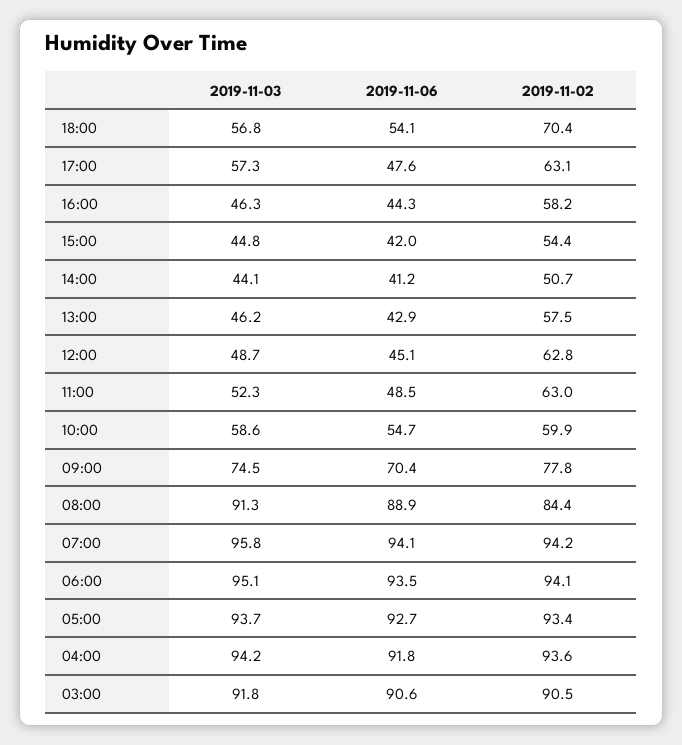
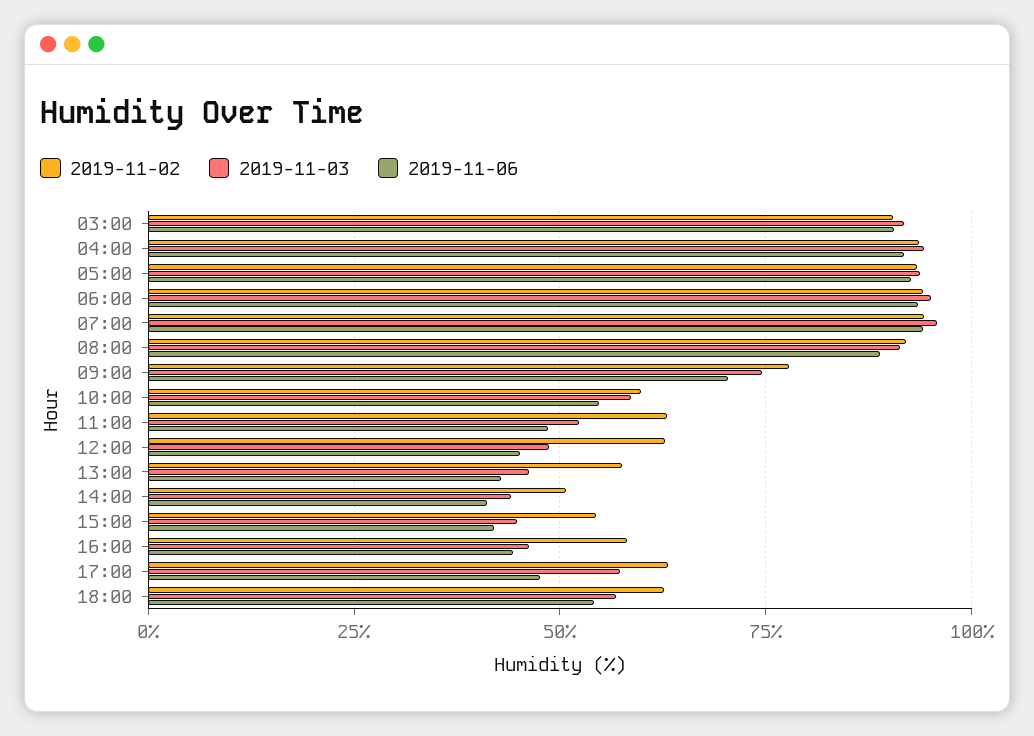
2019-11-02, 18:00: 70.4 -> 62.5
2019-11-02, 08:00: 84.4 -> 92.5

